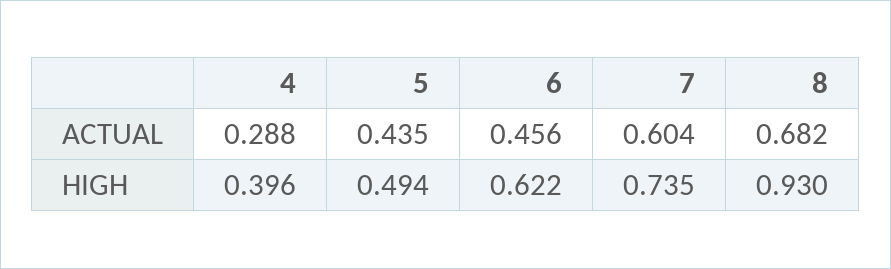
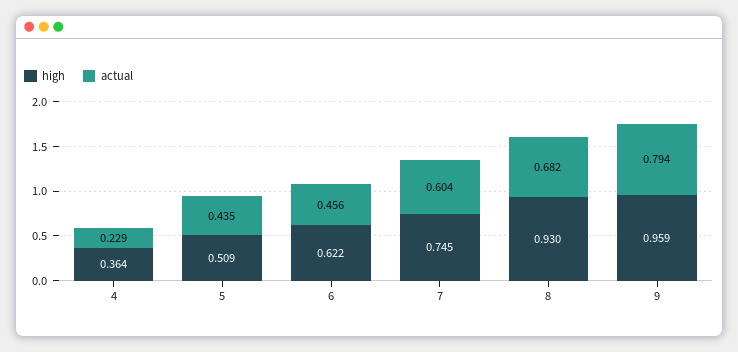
ACTUAL, 4: 0.288 -> 0.229
HIGH, 4: 0.396 -> 0.364
HIGH, 5: 0.494 -> 0.509
HIGH, 7: 0.735 -> 0.745
HIGH, 9: none -> 0.959
ACTUAL, 9: none -> 0.794

